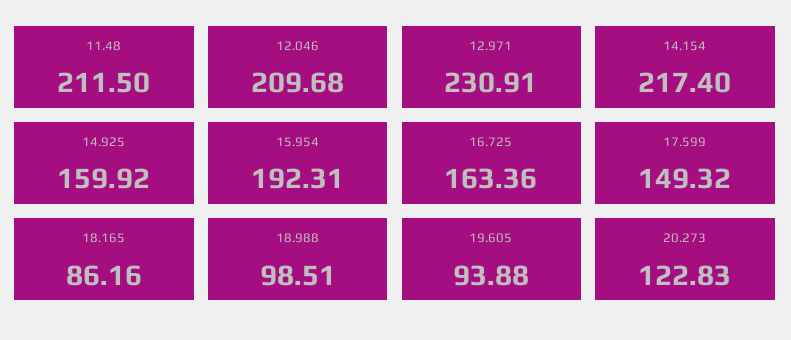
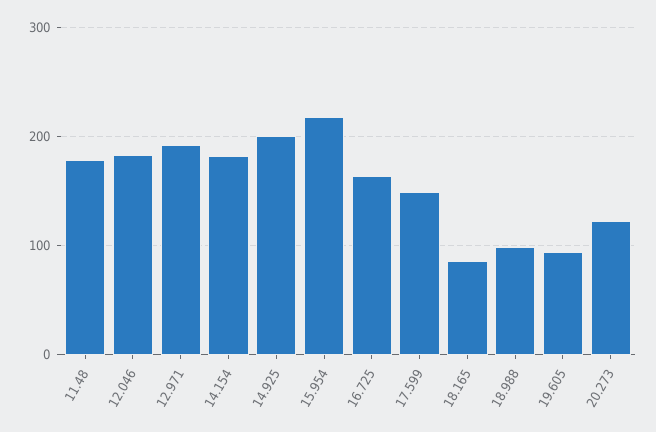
11.48: 211.5 -> 180
12.046: 209.68 -> 180
12.971: 230.91 -> 190
14.154: 217.4 -> 180
14.925: 159.92 -> 200
15.954: 192.31 -> 220

